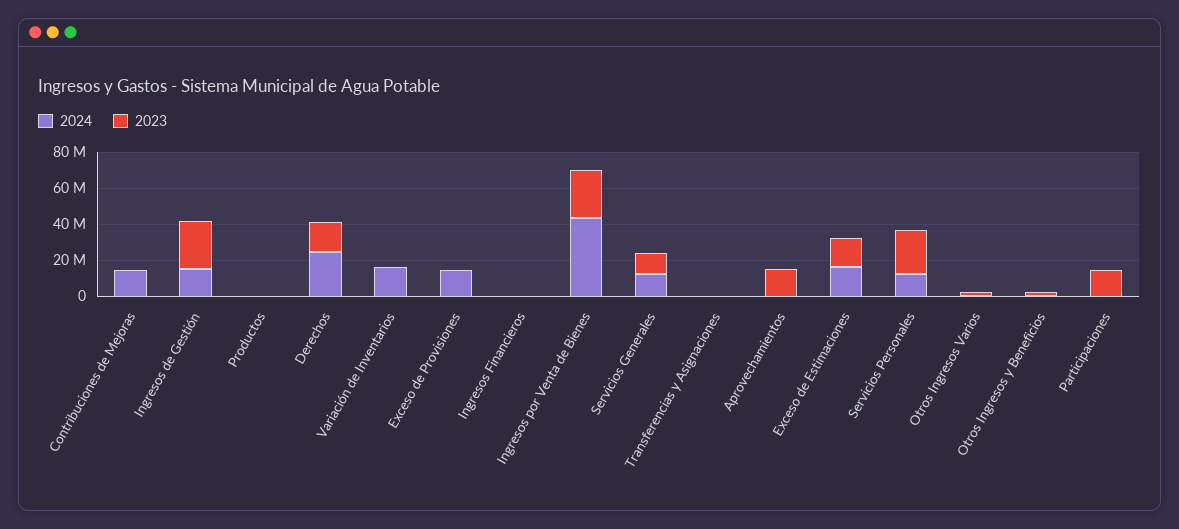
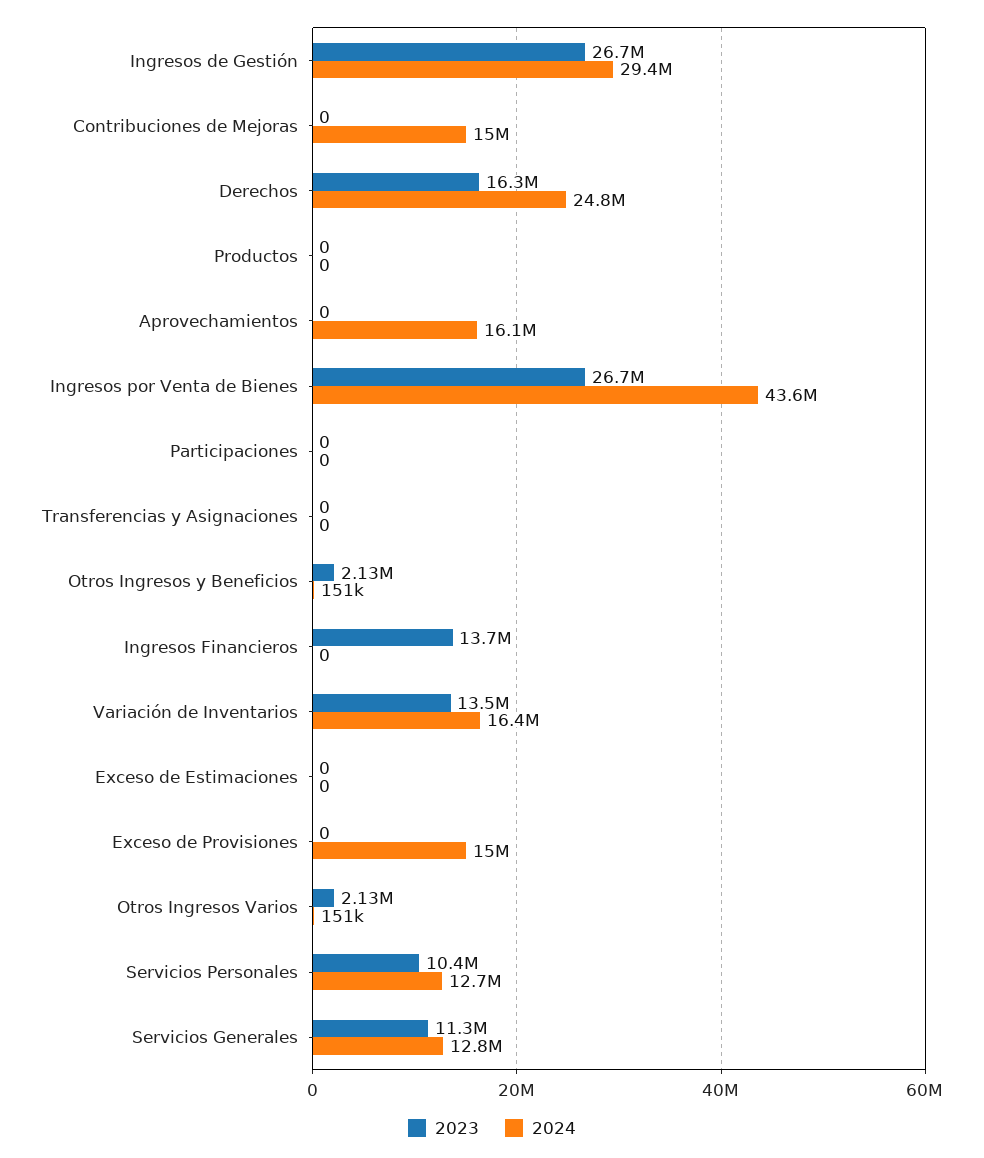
2024, Ingresos de Gestión: 15000000 -> 29400000
2023, Variación de Inventarios: 0 -> 13500000
2023, Ingresos Financieros: 0 -> 13700000
2024, Aprovechamientos: 0 -> 16100000
2023, Aprovechamientos: 15000000 -> 0
2024, Exceso de Estimaciones: 15000000 -> 0
2023, Exceso de Estimaciones: 15000000 -> 0
2023, Servicios Personales: 25000000 -> 10400000
2023, Participaciones: 15000000 -> 0

